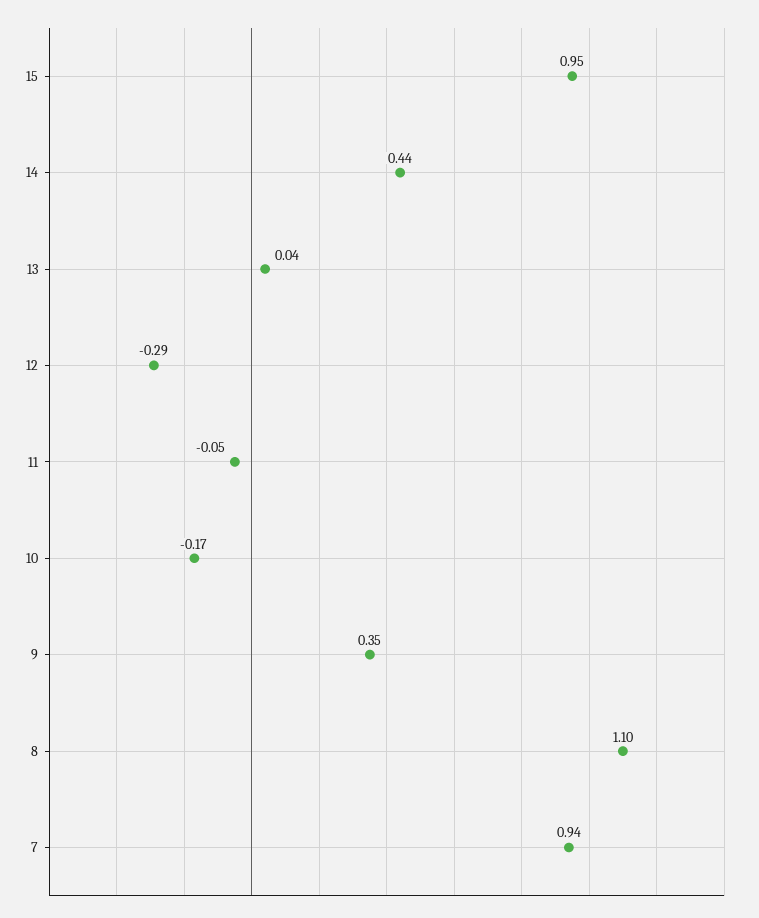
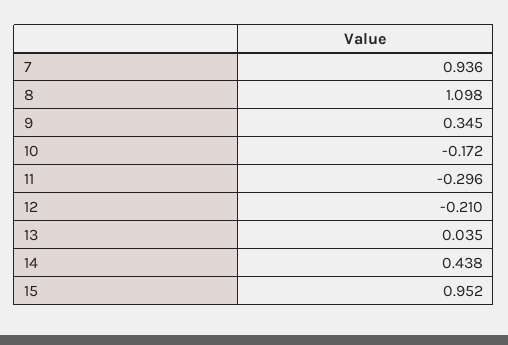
12: -0.29 -> -0.21
11: -0.05 -> -0.296

